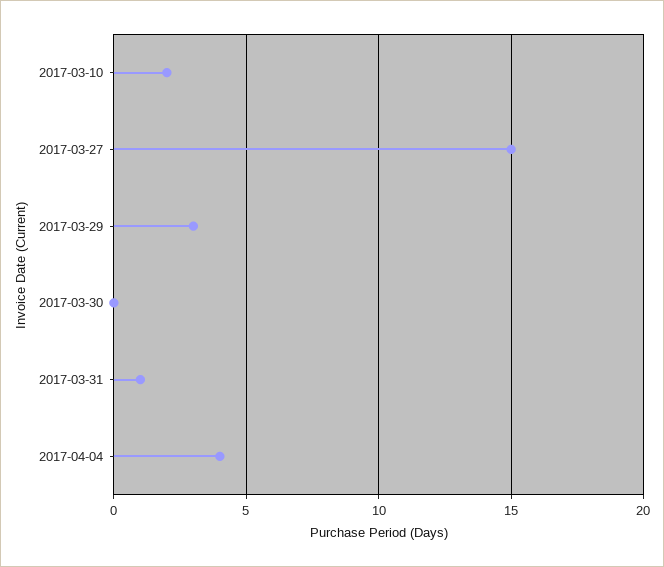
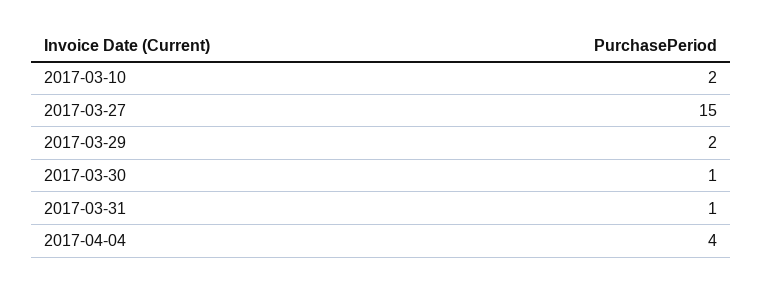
2017-03-29: 3 -> 2
2017-03-30: 0 -> 1

